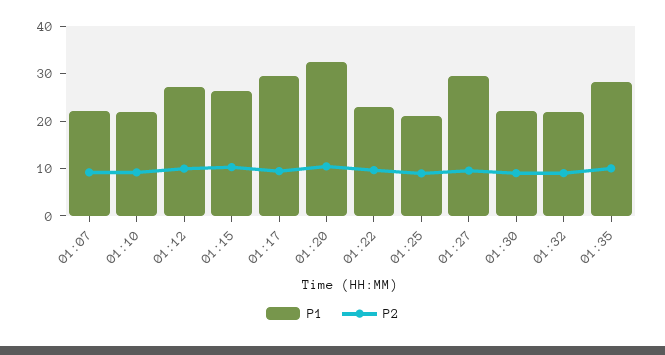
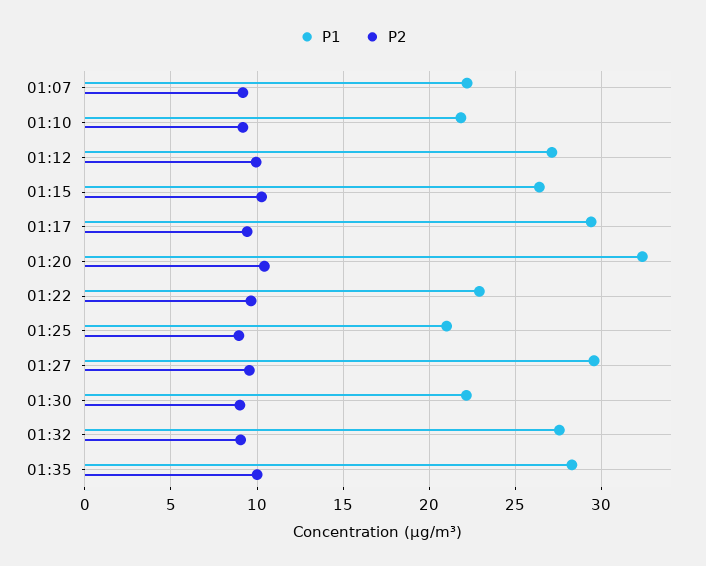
P1, 01:32: 22 -> 27.5

